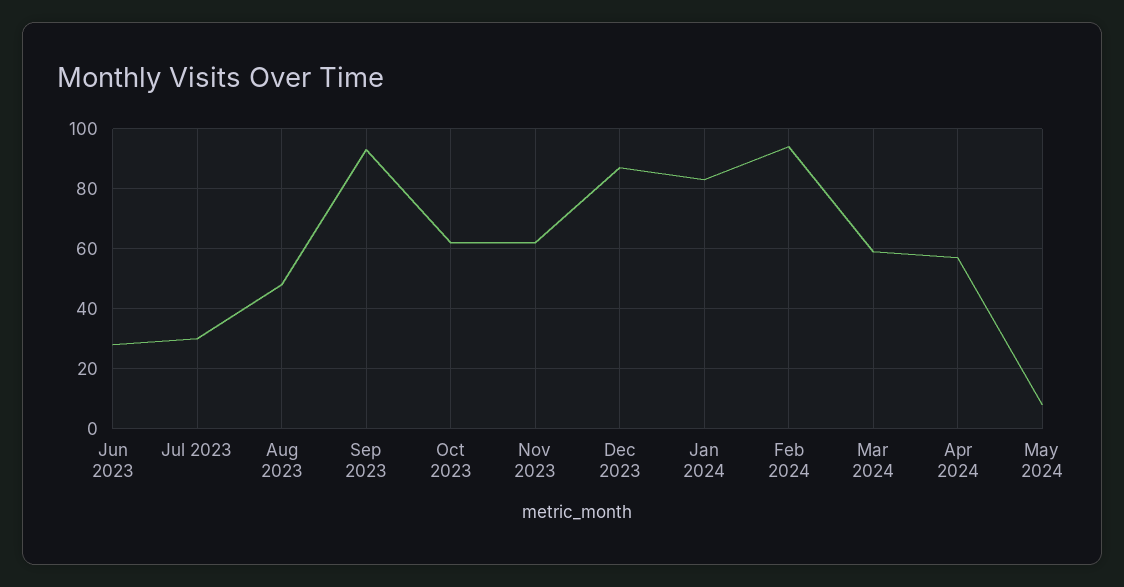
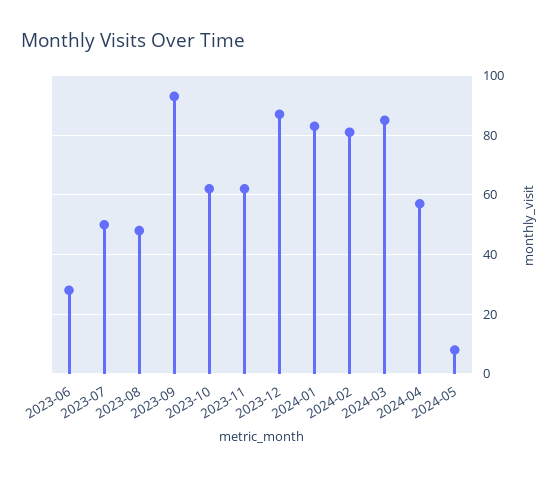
Jul 2023: 30 -> 50
Feb 2024: 95 -> 80
Mar 2024: 60 -> 85

